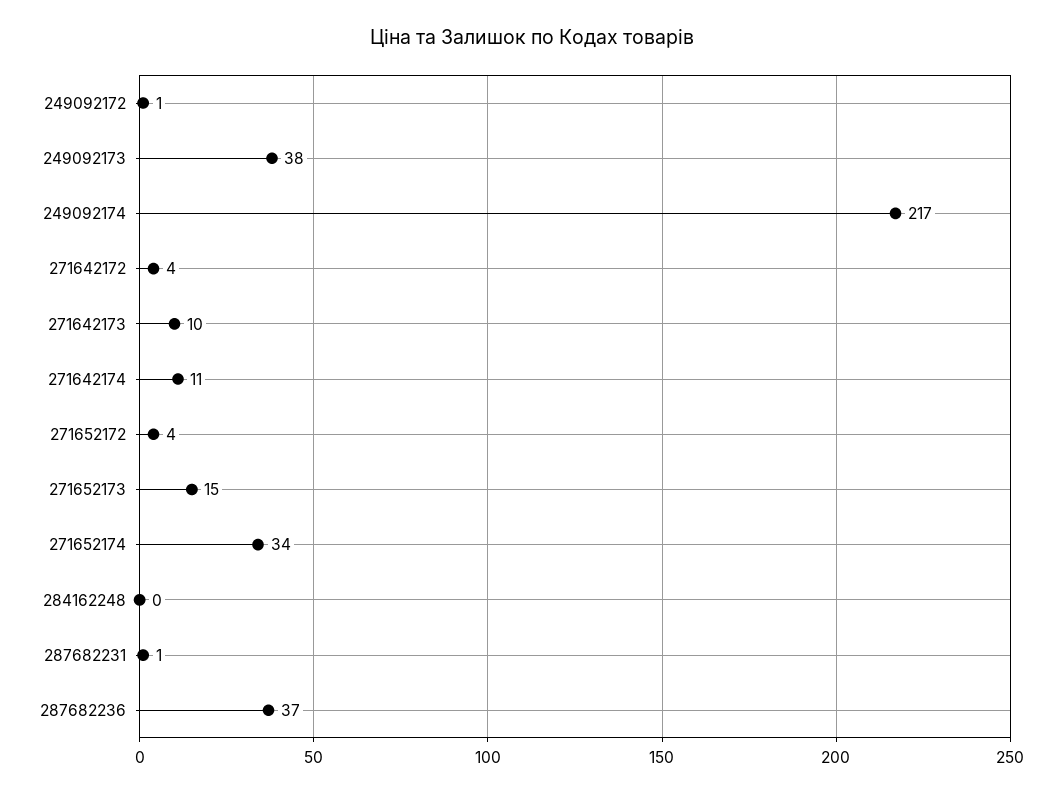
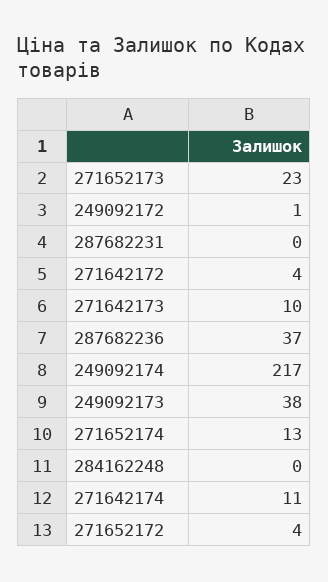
271652173: 15 -> 23
271652174: 34 -> 13
287682231: 1 -> 0

